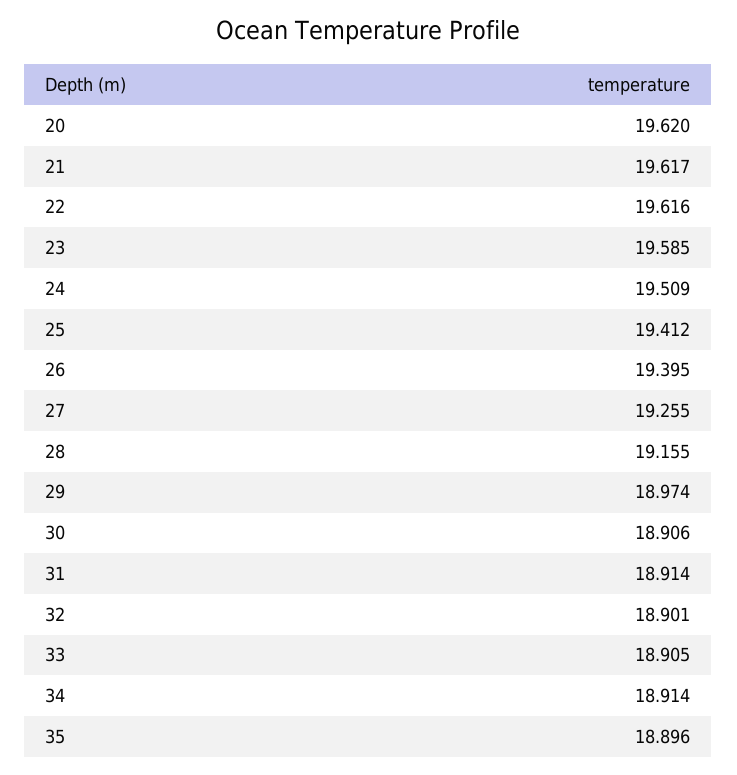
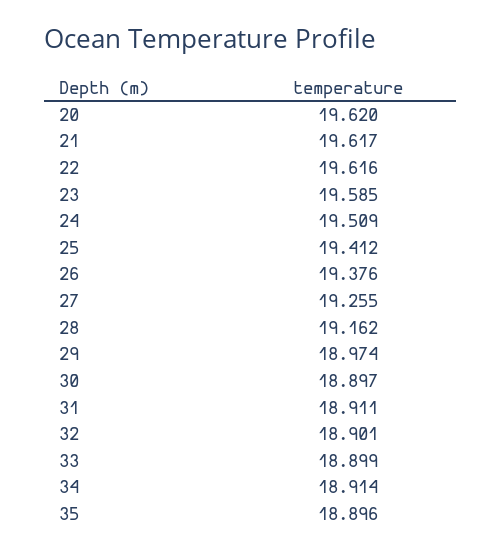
26: 19.395 -> 19.376
28: 19.155 -> 19.162
30: 18.906 -> 18.897
31: 18.914 -> 18.911
33: 18.905 -> 18.899

